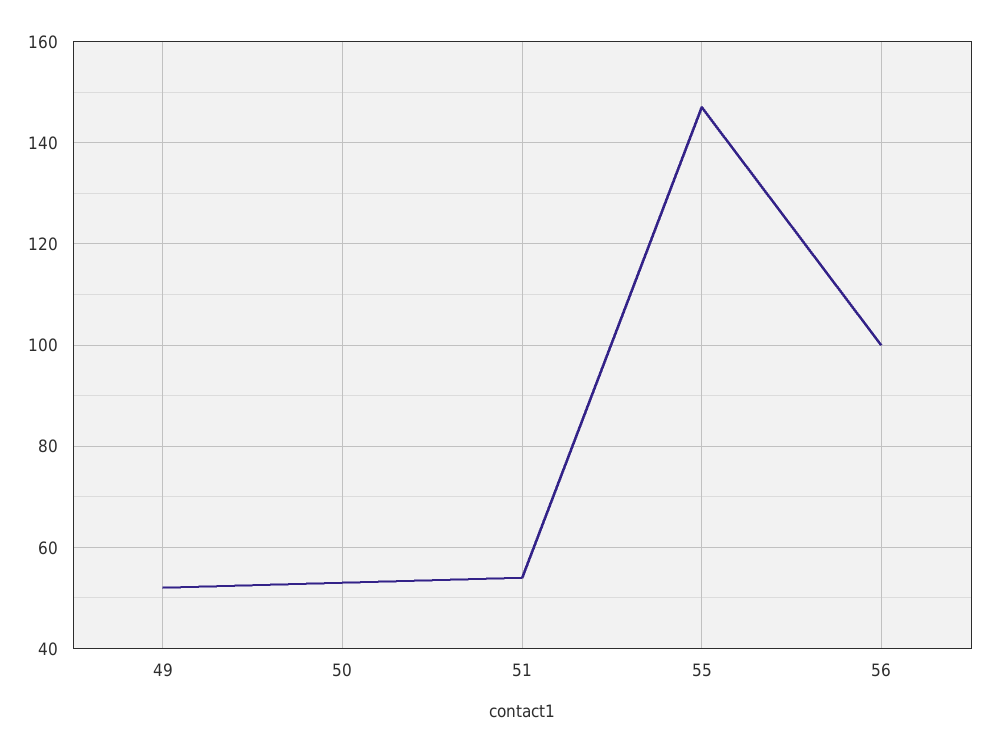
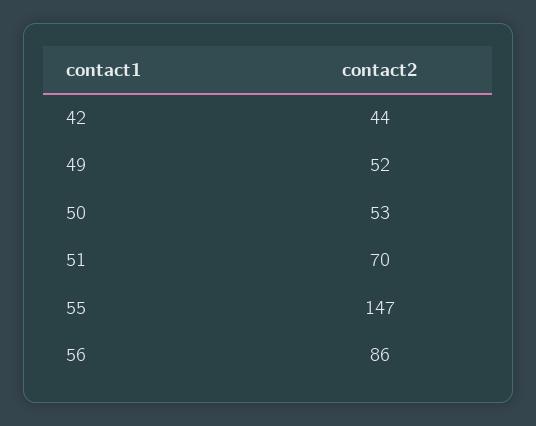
51: 55 -> 70
56: 100 -> 86
42: none -> 44

